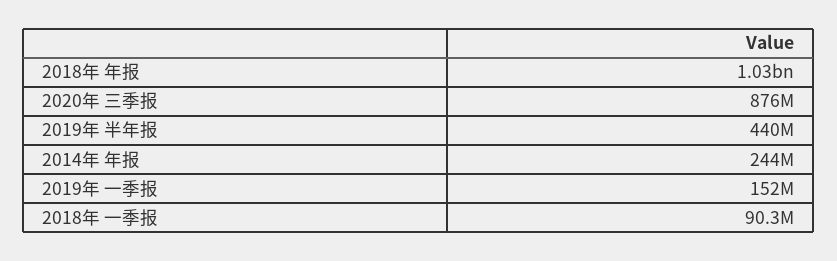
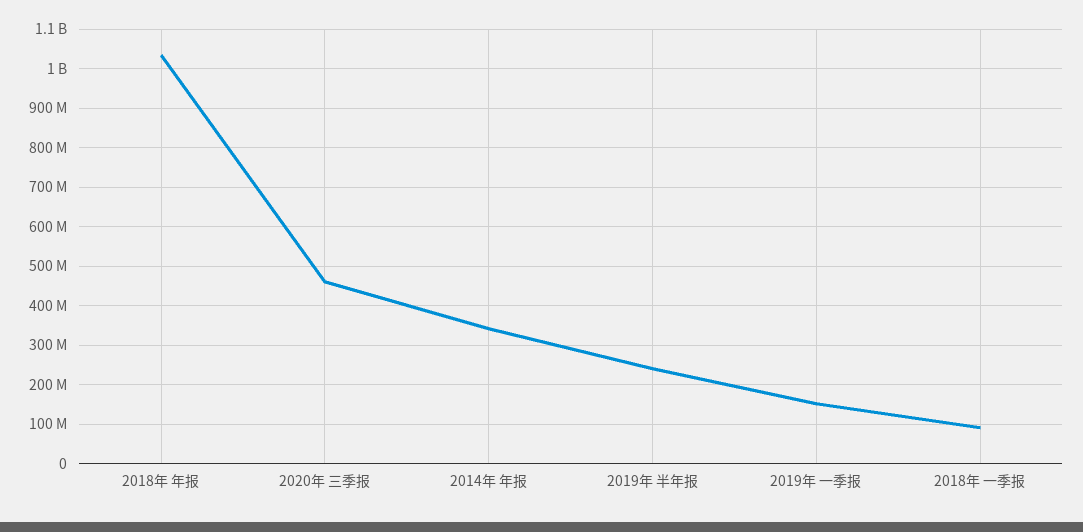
2020年 三季报: 876000000 -> 460000000
2019年 半年报: 440000000 -> 240000000
2014年 年报: 244000000 -> 340000000

